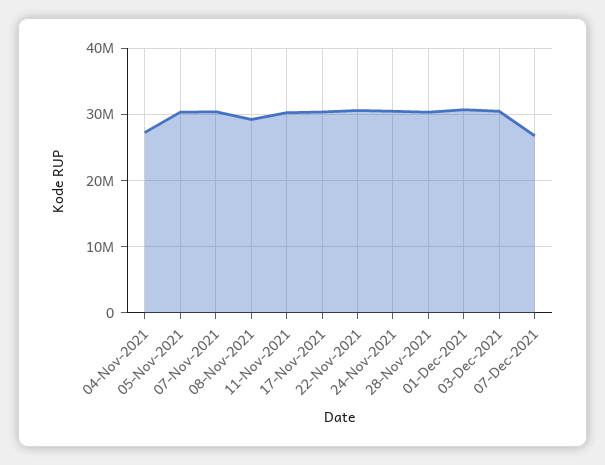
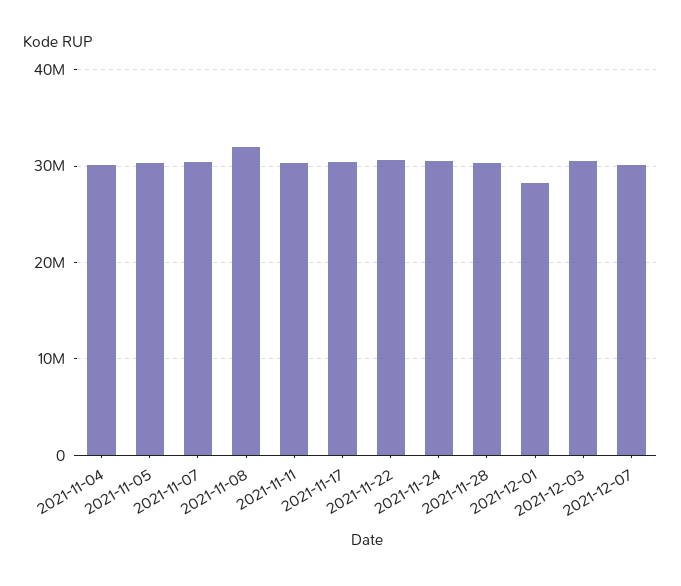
04-Nov-2021: 27000000 -> 30000000
08-Nov-2021: 29000000 -> 32000000
01-Dec-2021: 31000000 -> 28000000
07-Dec-2021: 27000000 -> 30000000

